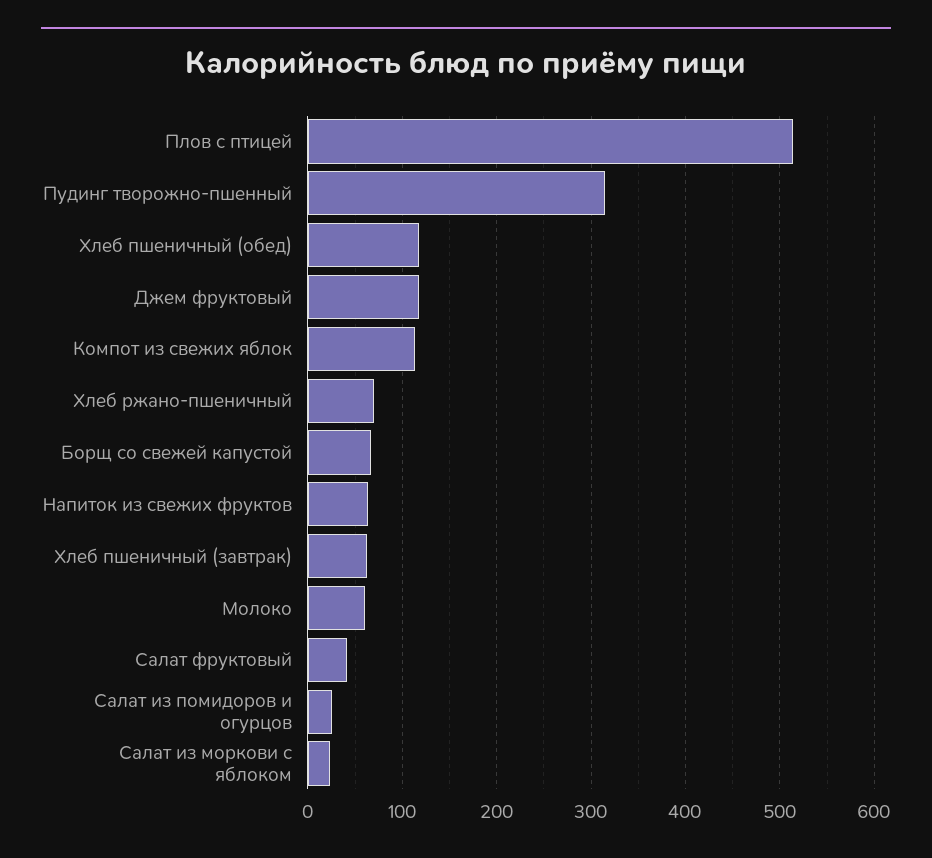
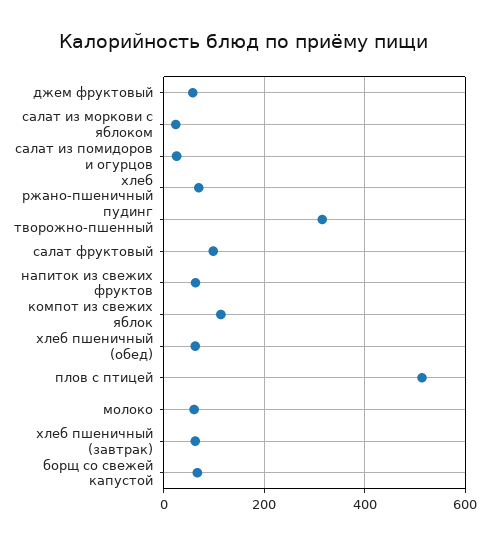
Хлеб пшеничный (обед): 120 -> 60
Джем фруктовый: 120 -> 60
Салат фруктовый: 40 -> 100

